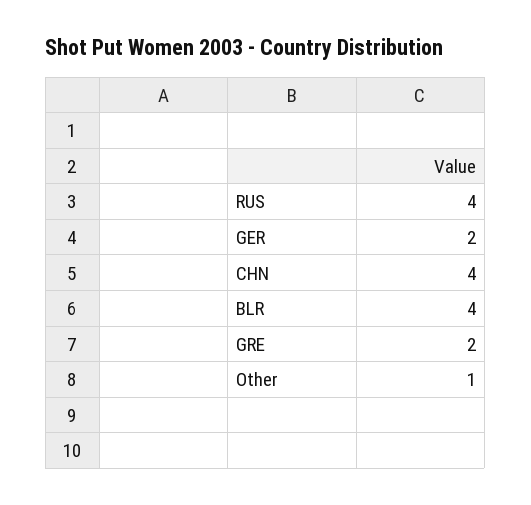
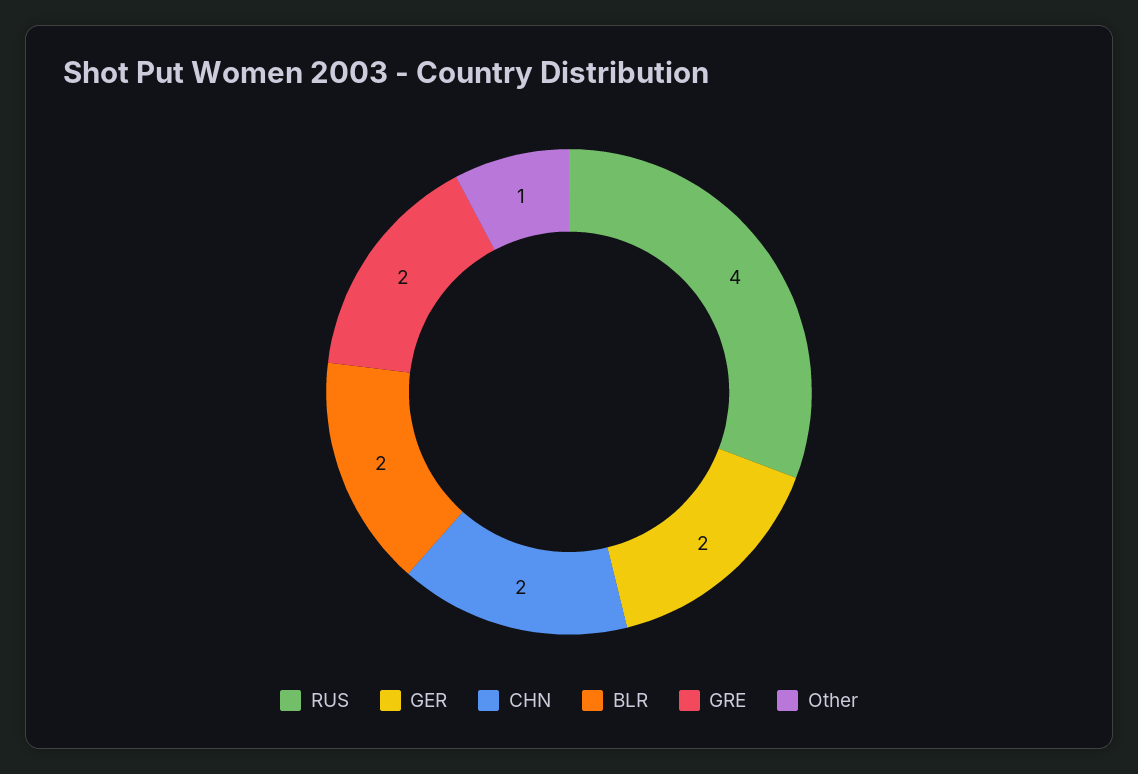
CHN: 4 -> 2
BLR: 4 -> 2

